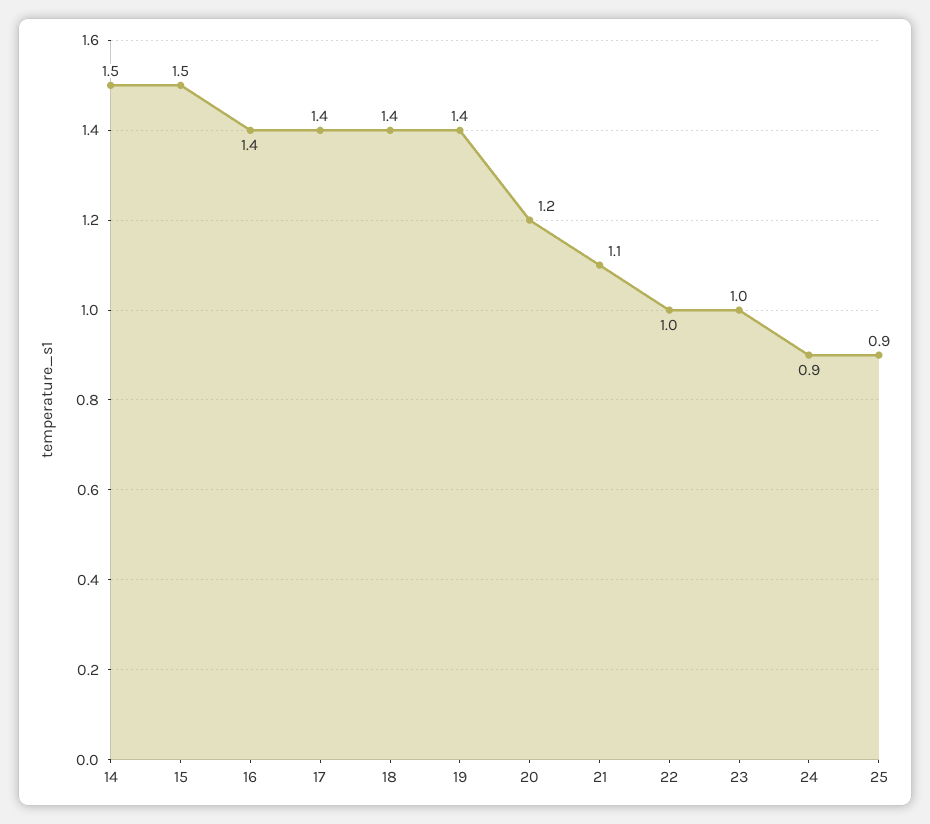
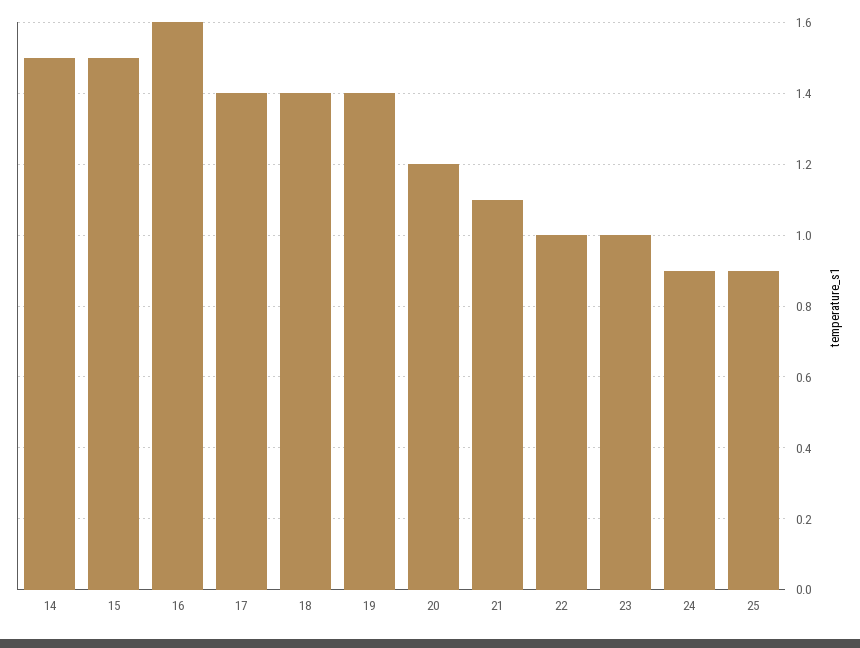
16: 1.4 -> 1.6

